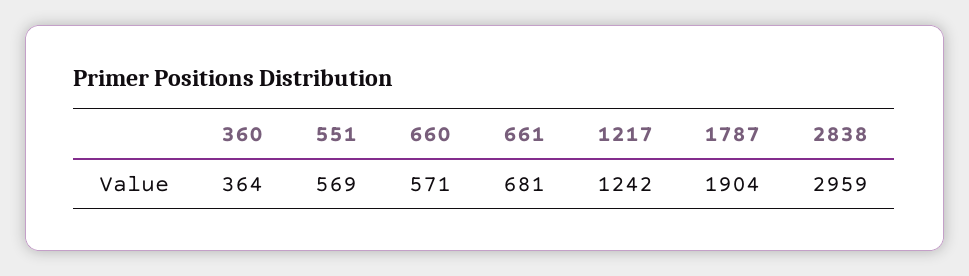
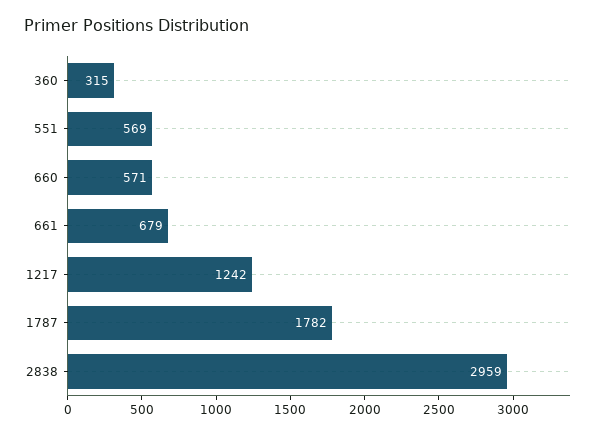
360: 364 -> 315
661: 681 -> 679
1787: 1904 -> 1782

